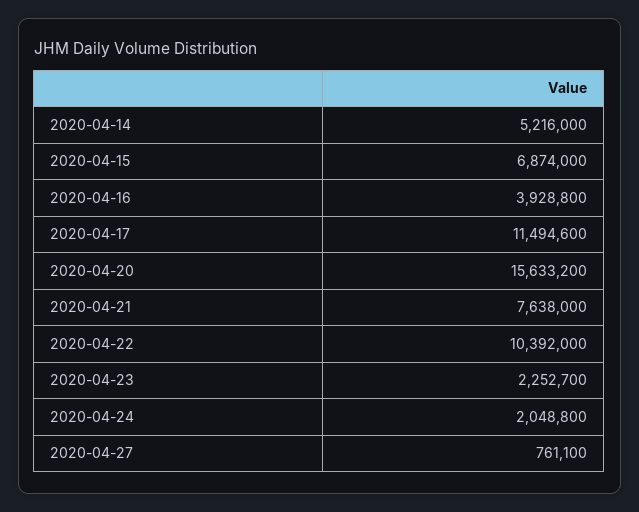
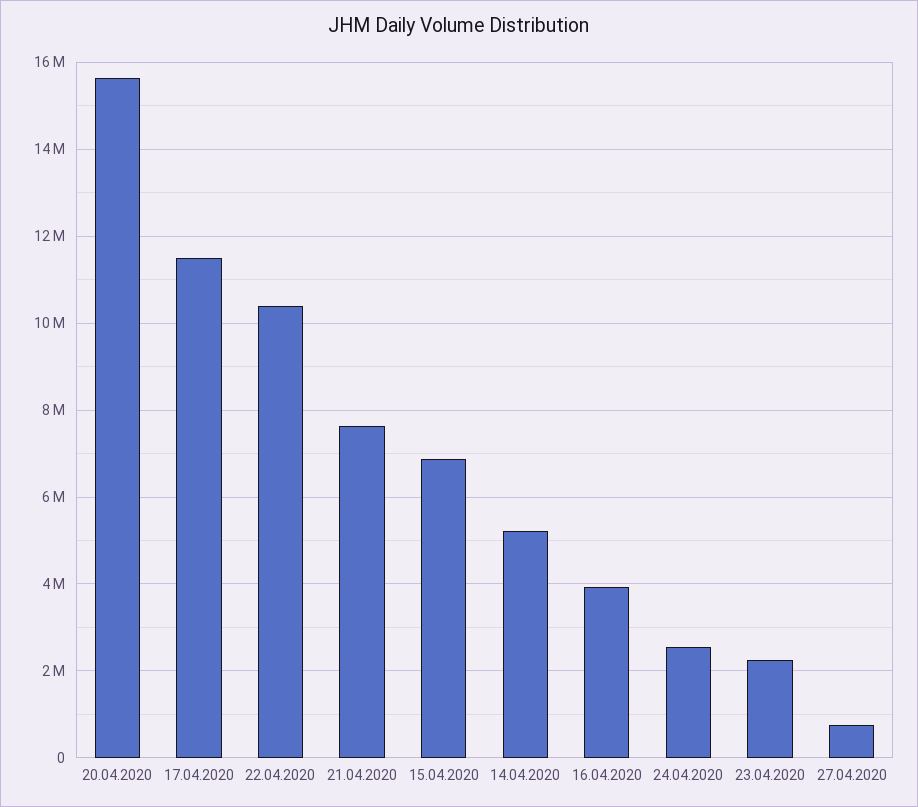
2020-04-24: 2048800 -> 2600000

